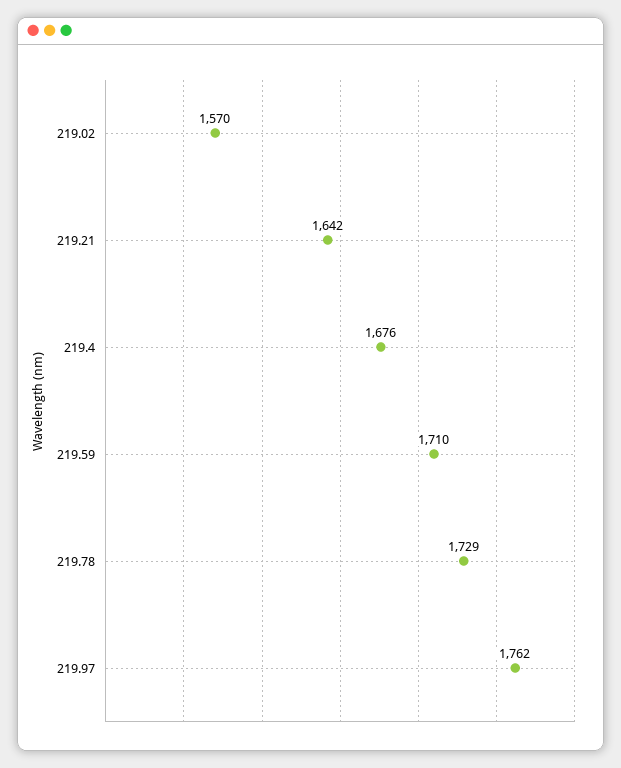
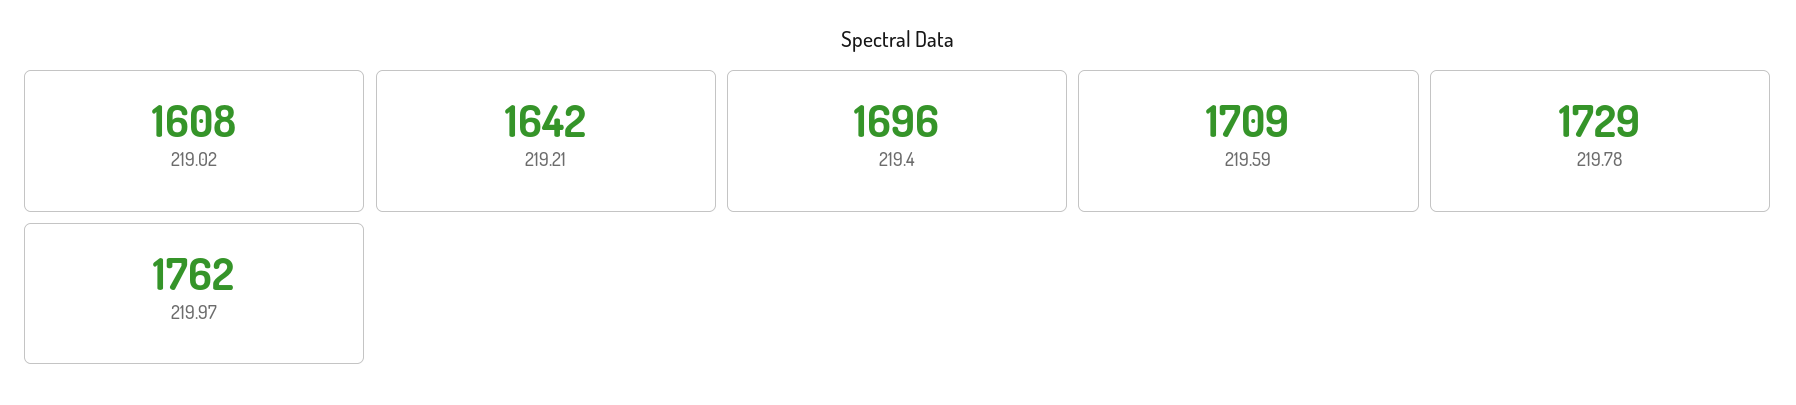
219.02: 1570 -> 1608
219.4: 1676 -> 1696
219.59: 1710 -> 1709

